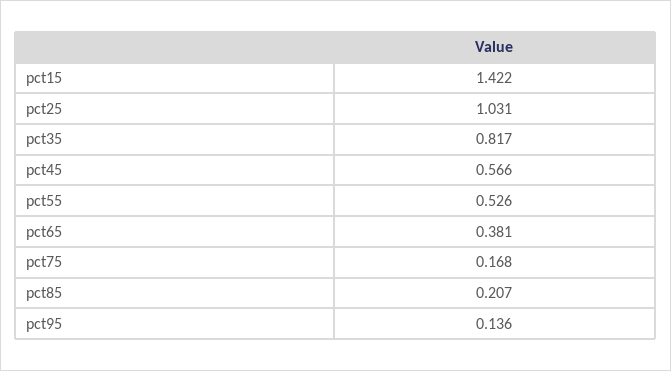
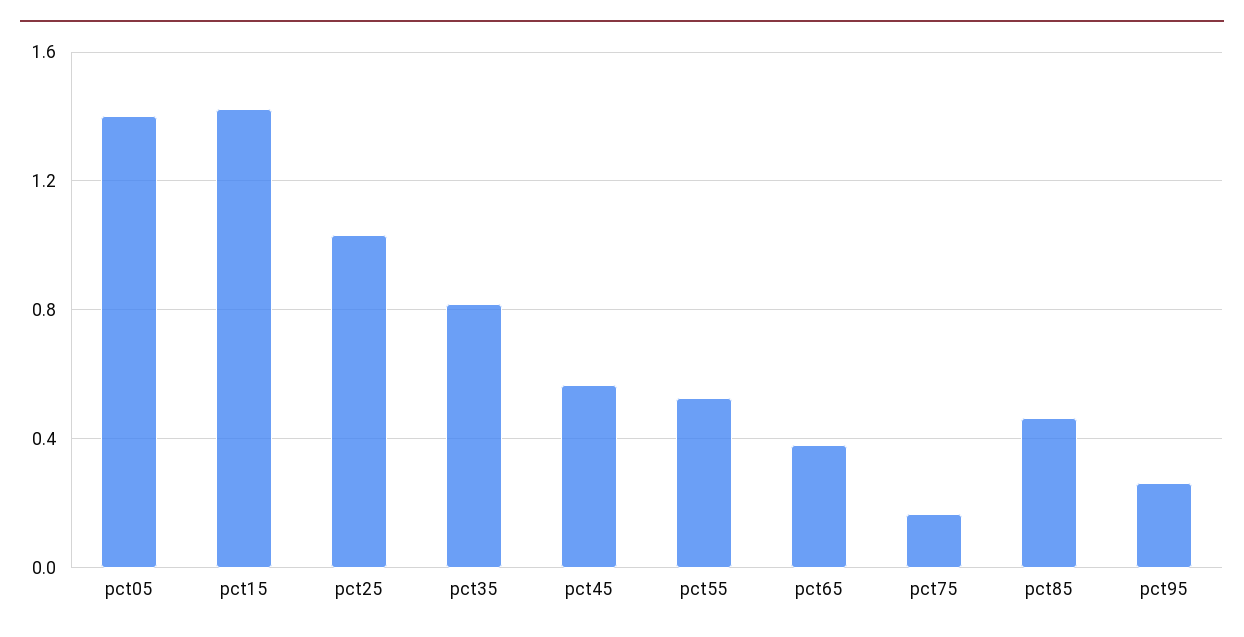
pct85: 0.207 -> 0.45
pct95: 0.136 -> 0.25
pct05: none -> 1.4

